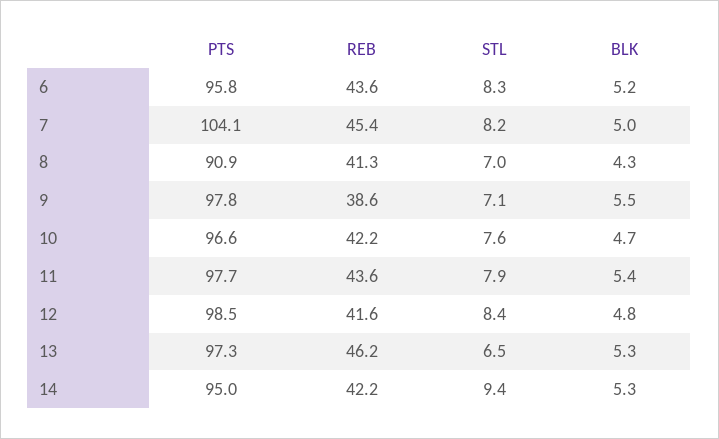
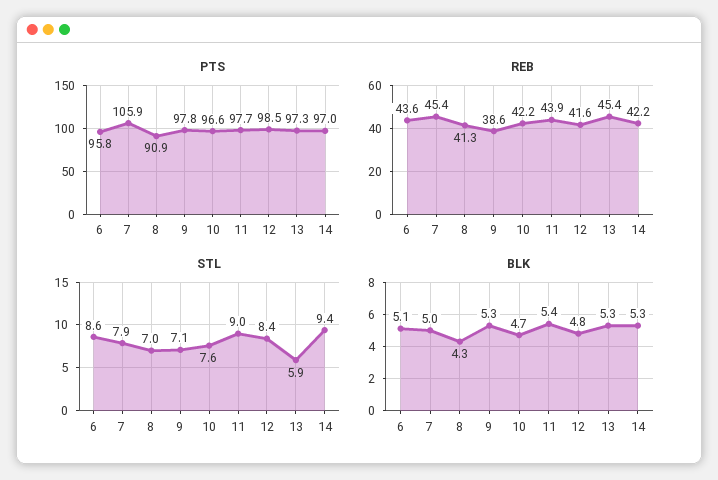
STL, 6: 8.3 -> 8.6
BLK, 6: 5.2 -> 5.1
PTS, 7: 104.1 -> 105.9
STL, 7: 8.2 -> 7.9
BLK, 9: 5.5 -> 5.3
REB, 11: 43.6 -> 43.9
STL, 11: 7.9 -> 9
REB, 13: 46.2 -> 45.4
STL, 13: 6.5 -> 5.9
PTS, 14: 95 -> 97

